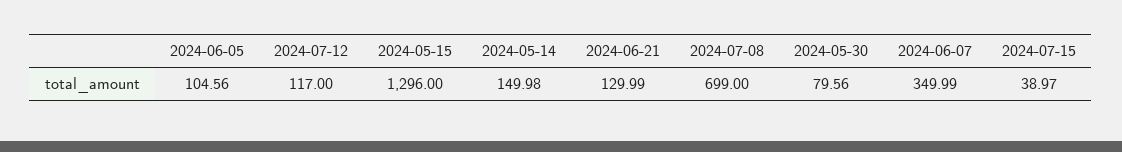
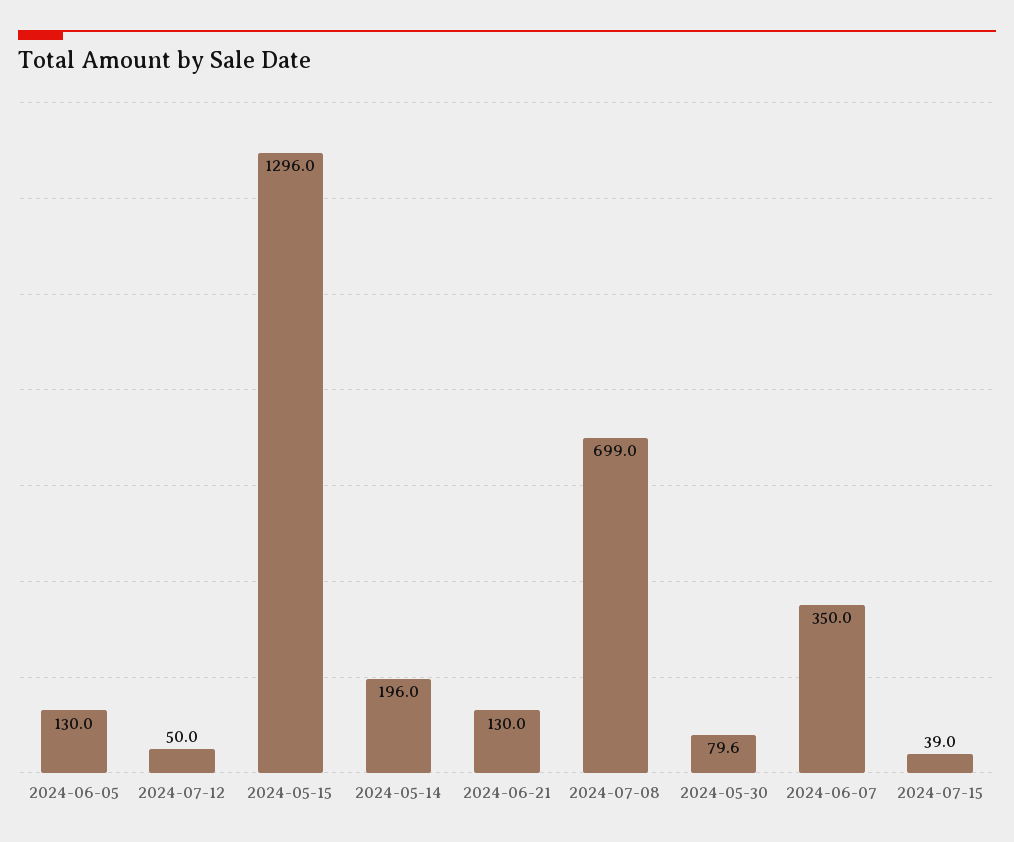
2024-06-05: 104.56 -> 130
2024-07-12: 117 -> 50
2024-05-14: 149.98 -> 196

